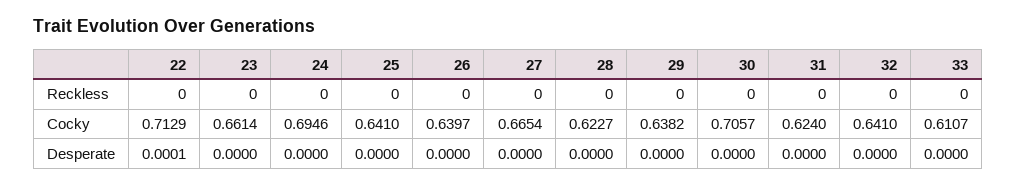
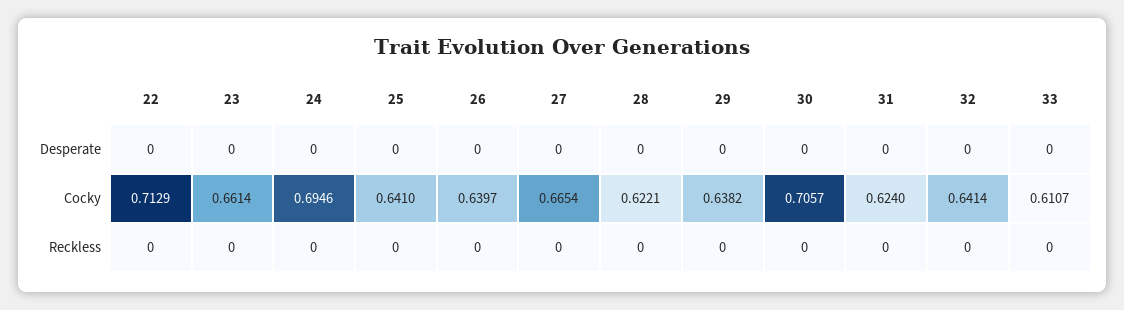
28, Cocky: 0.6227 -> 0.6221
32, Cocky: 0.641 -> 0.6414
22, Desperate: 0.0001 -> 0

